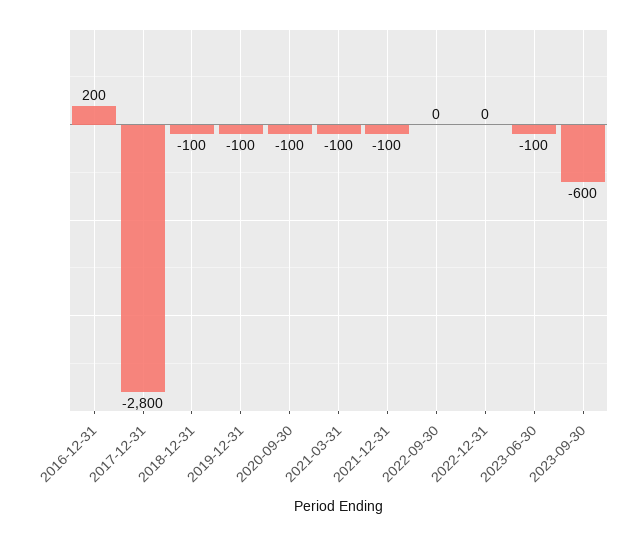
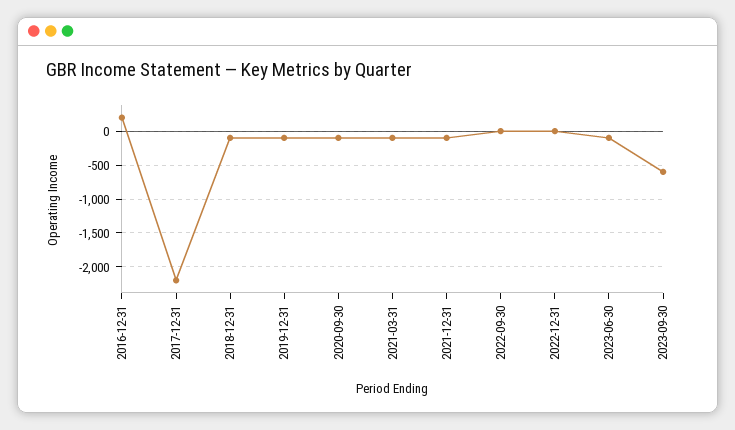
2017-12-31: -2800 -> -2200

